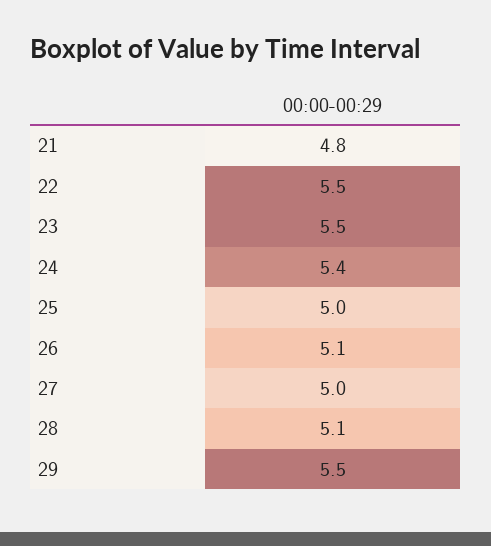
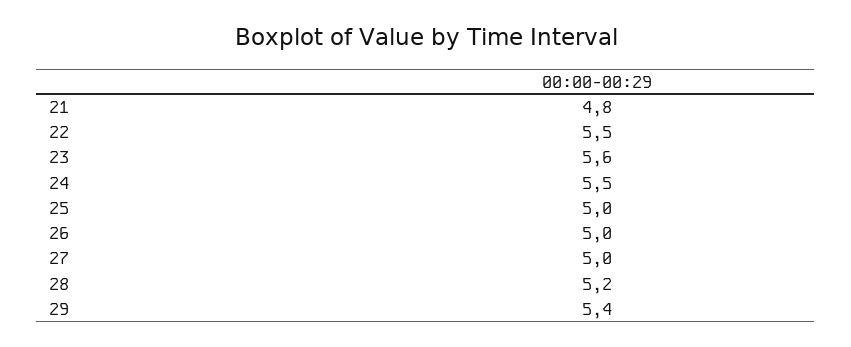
23: 5.5 -> 5.6
24: 5.4 -> 5.5
26: 5.1 -> 5
28: 5.1 -> 5.2
29: 5.5 -> 5.4

